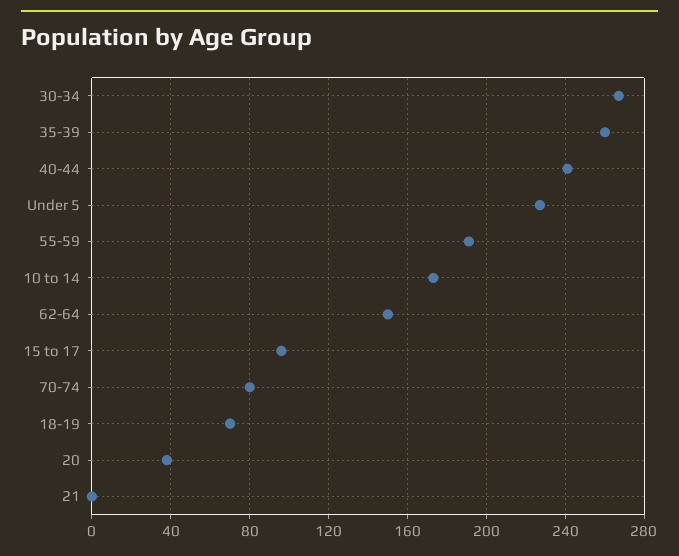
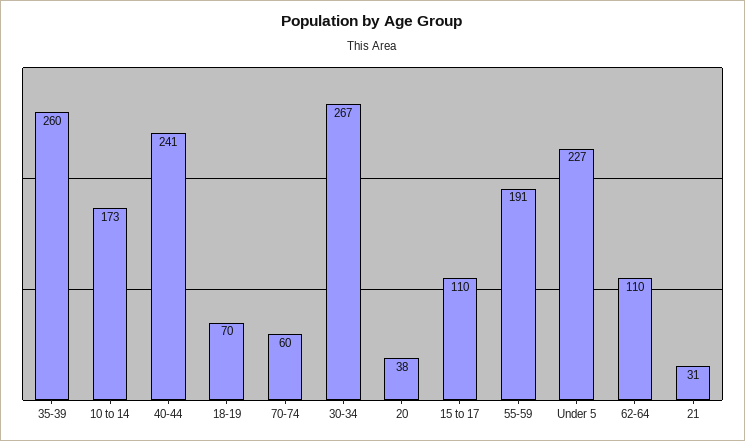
62-64: 150 -> 110
15 to 17: 95 -> 110
70-74: 80 -> 60
21: 0 -> 31

